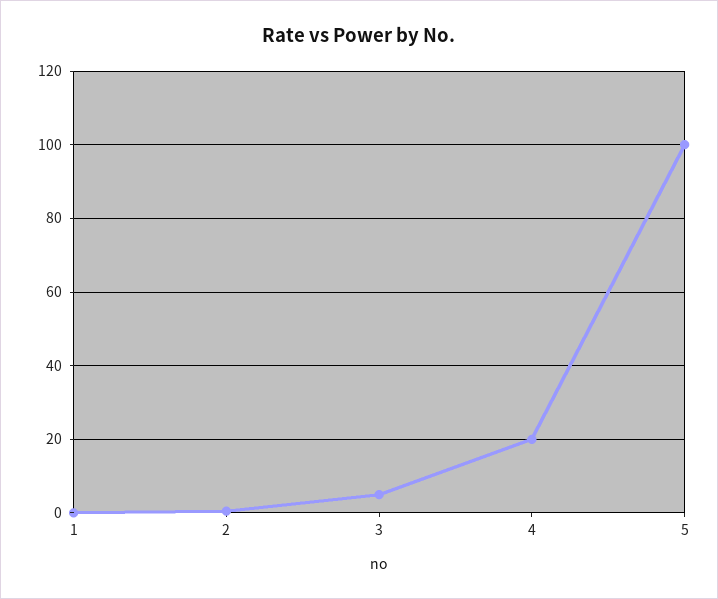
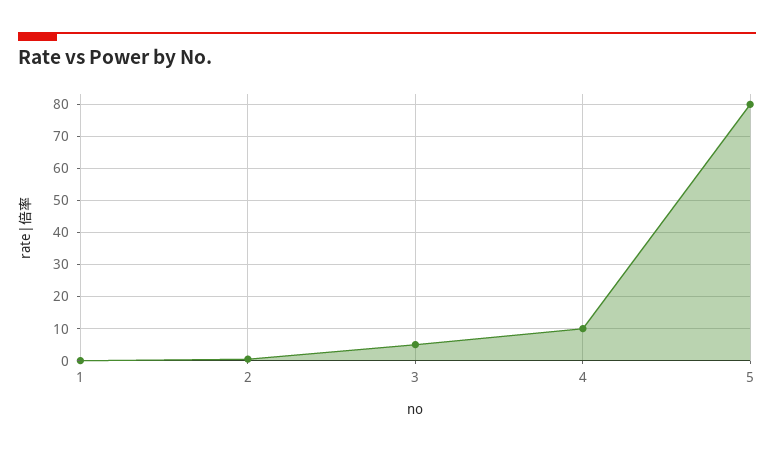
4: 20 -> 10
5: 100 -> 80

